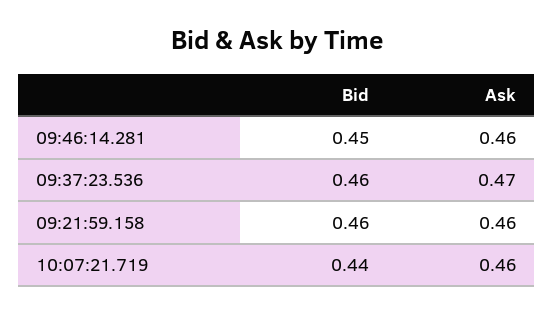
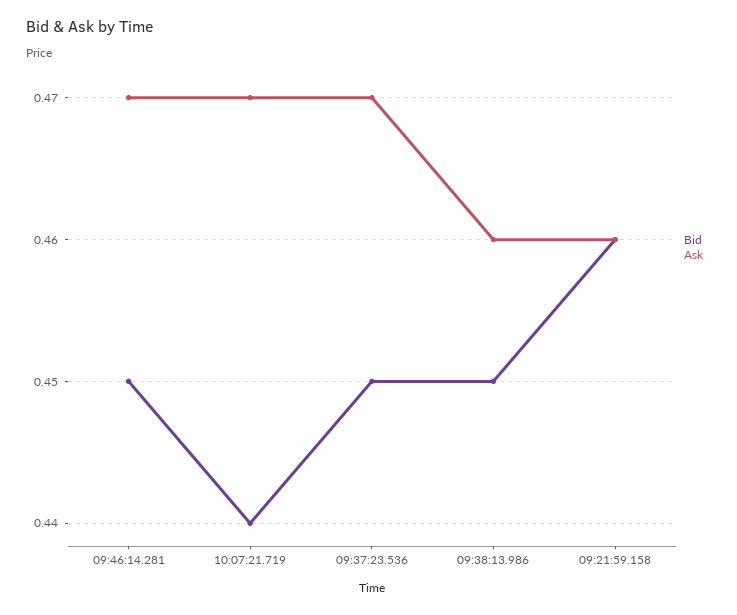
Ask, 09:46:14.281: 0.46 -> 0.47
Bid, 09:37:23.536: 0.46 -> 0.45
Ask, 10:07:21.719: 0.46 -> 0.47
Bid, 09:38:13.986: none -> 0.45
Ask, 09:38:13.986: none -> 0.46

